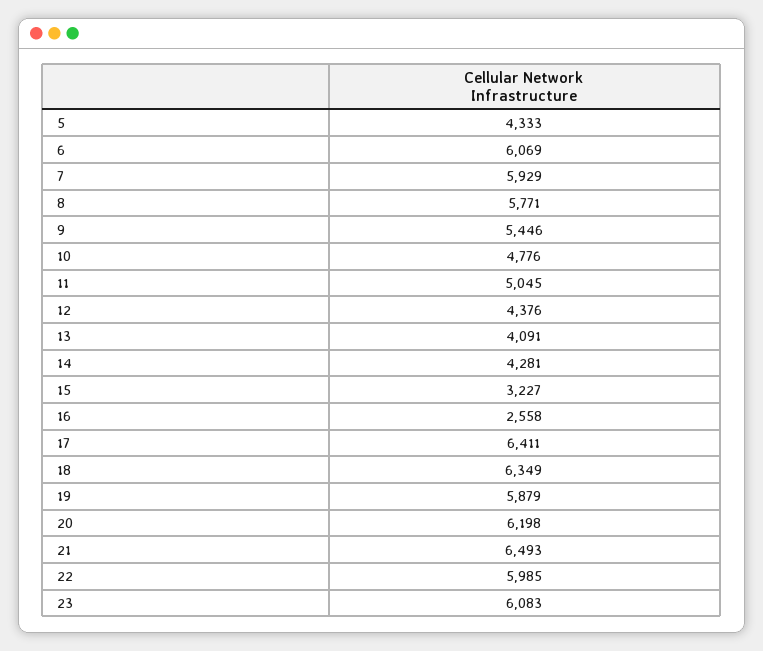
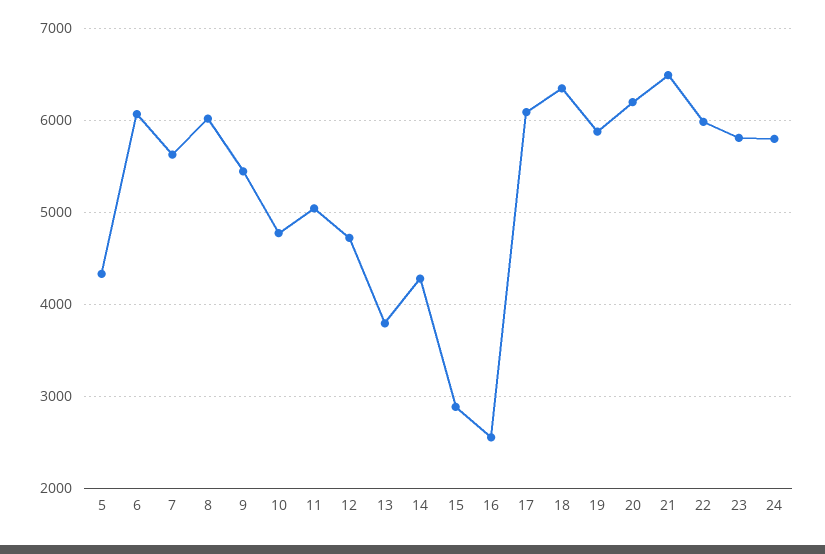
7: 5929 -> 5600
8: 5771 -> 6000
12: 4376 -> 4700
13: 4091 -> 3800
15: 3227 -> 2900
17: 6411 -> 6100
23: 6083 -> 5800
24: none -> 5800

